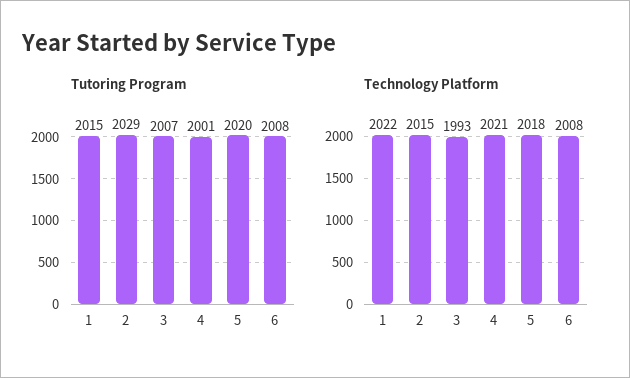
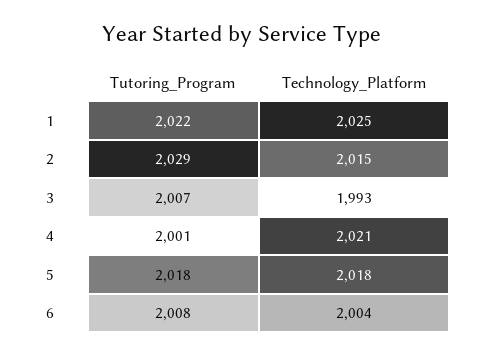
Tutoring Program, 1: 2015 -> 2022
Tutoring Program, 5: 2020 -> 2018
Technology Platform, 1: 2022 -> 2025
Technology Platform, 6: 2008 -> 2004

